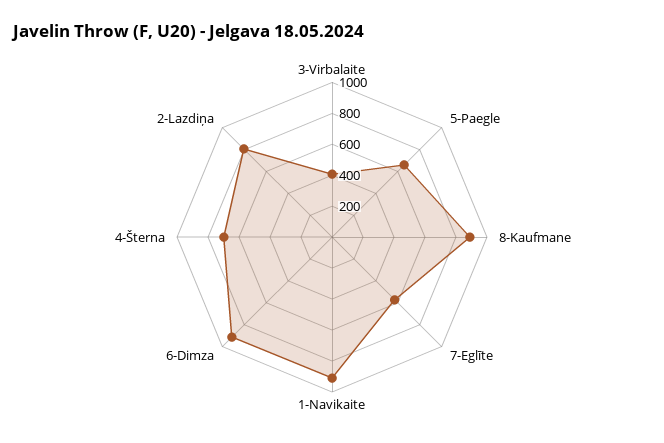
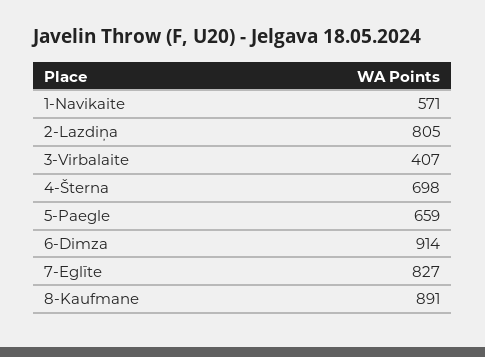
7-Eglīte: 600 -> 827
1-Navikaite: 900 -> 571

